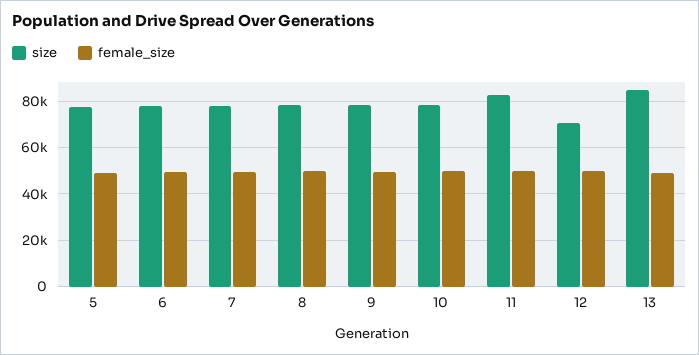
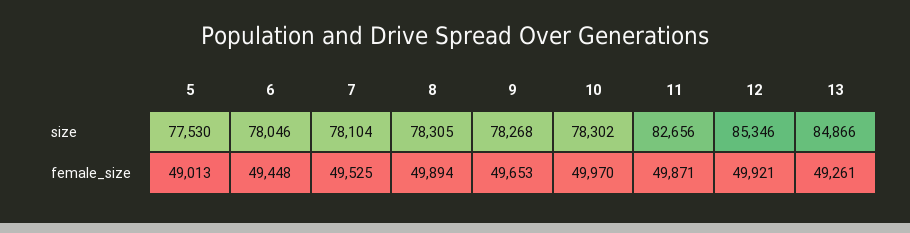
size, 12: 70000 -> 85346

